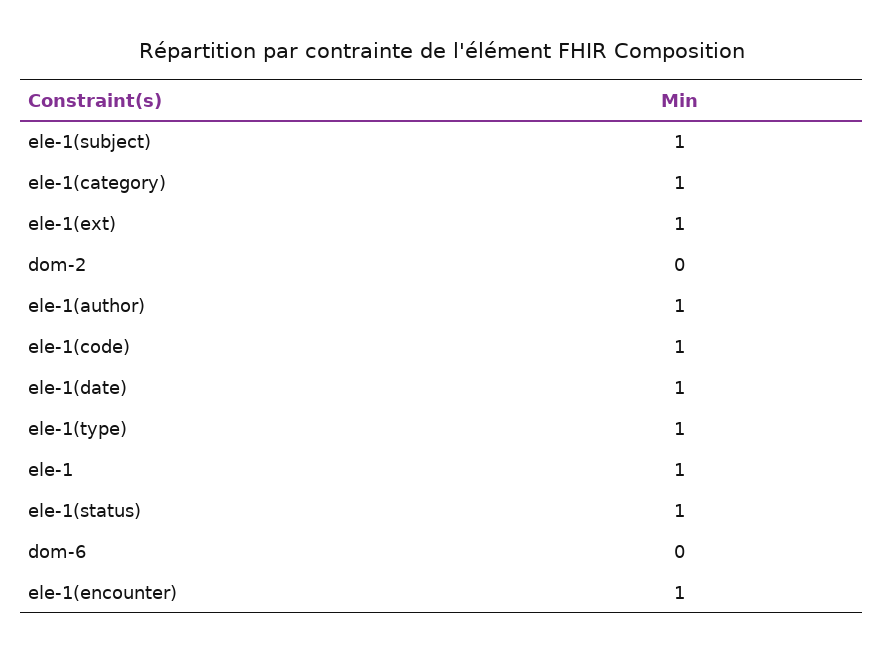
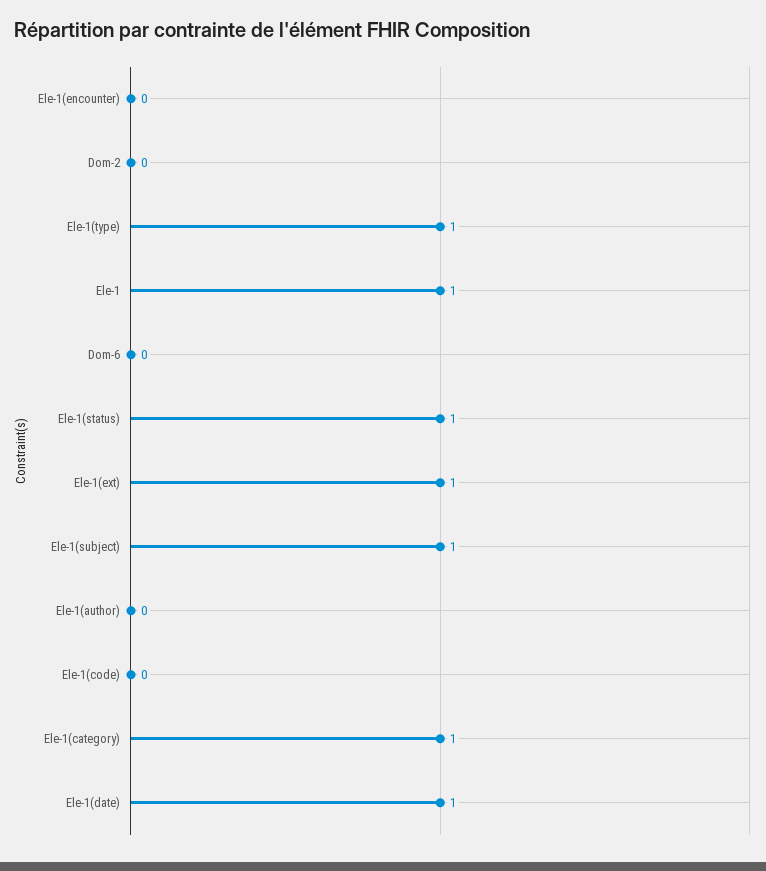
ele-1(author): 1 -> 0
ele-1(code): 1 -> 0
ele-1(encounter): 1 -> 0

